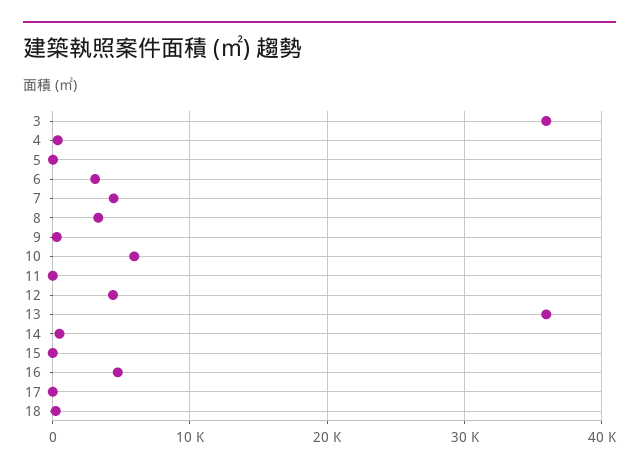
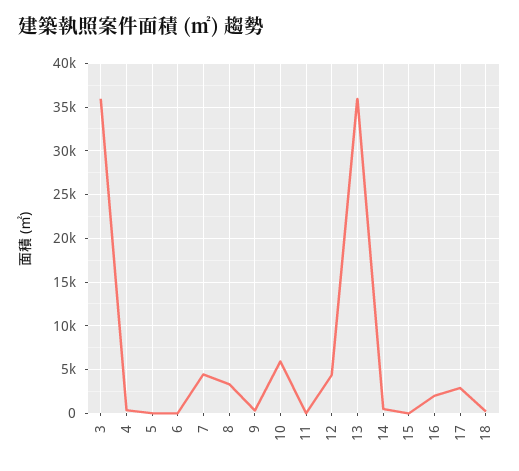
6: 3000 -> 0
16: 5000 -> 2000
17: 0 -> 3000

